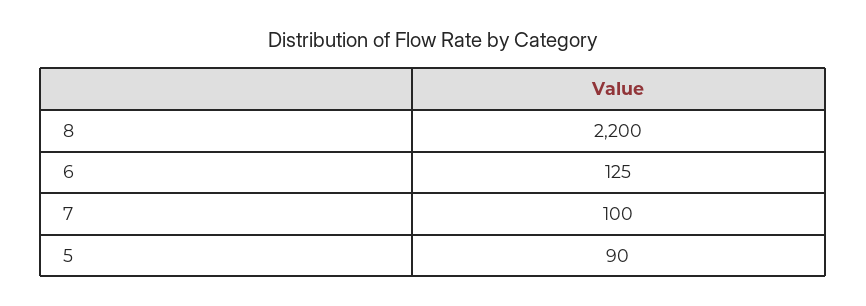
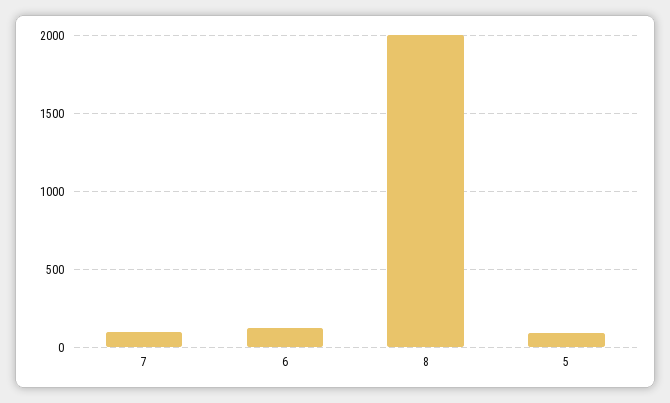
8: 2200 -> 2000

